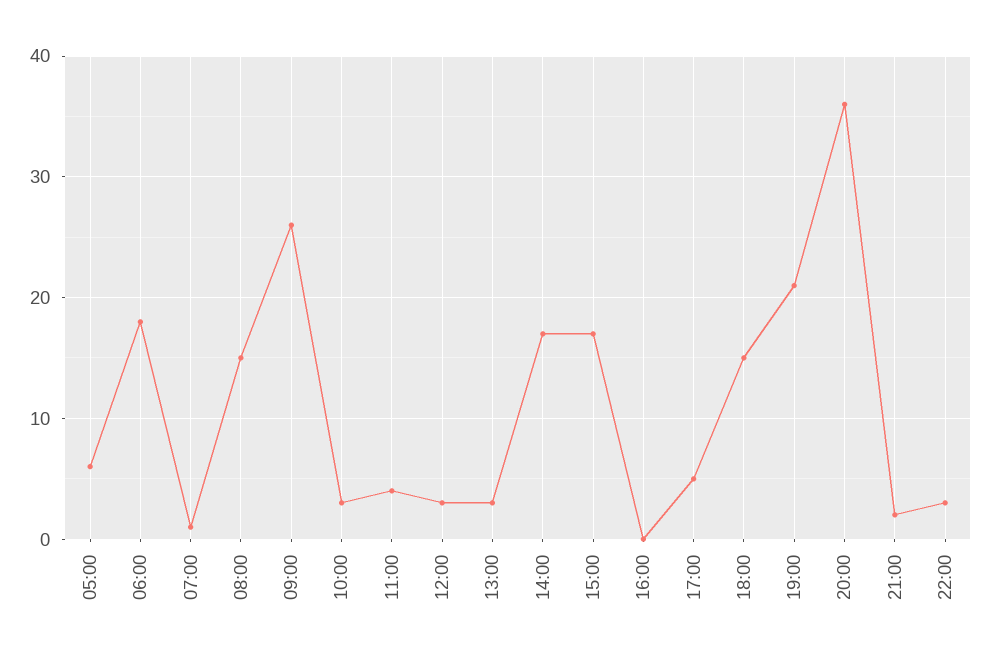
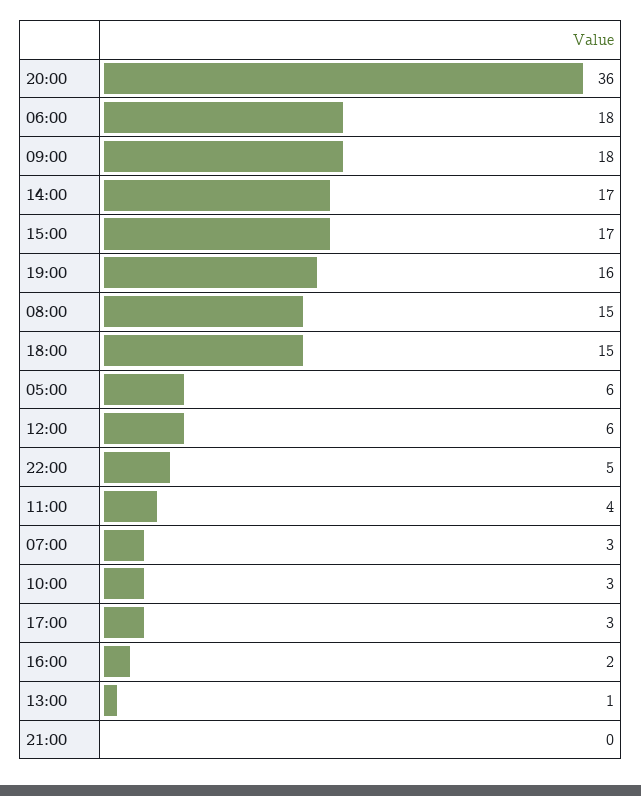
07:00: 1 -> 3
09:00: 26 -> 18
12:00: 3 -> 6
13:00: 3 -> 1
16:00: 0 -> 2
17:00: 5 -> 3
19:00: 21 -> 16
21:00: 2 -> 0
22:00: 3 -> 5

